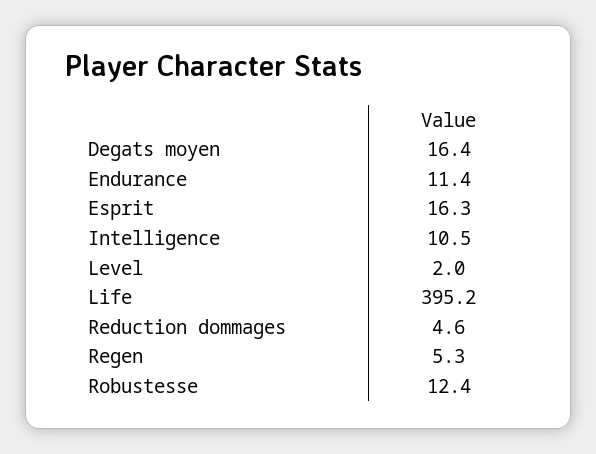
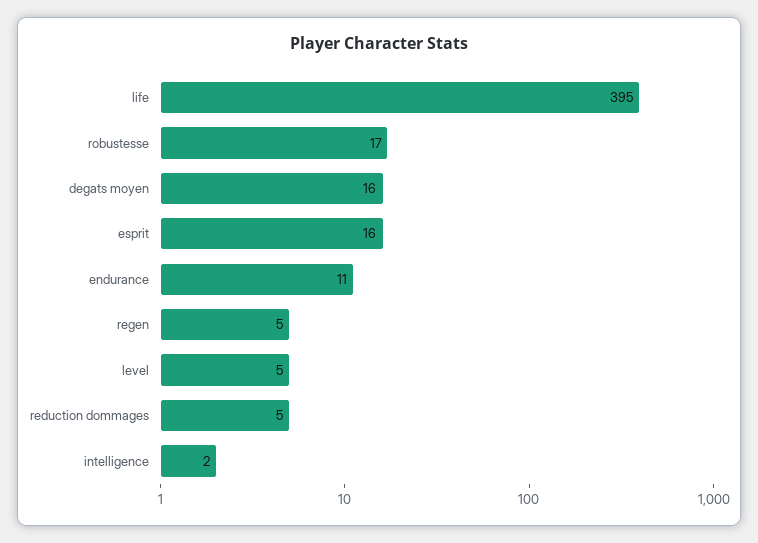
Intelligence: 10.5 -> 2
Level: 2 -> 5
Robustesse: 12.4 -> 17

